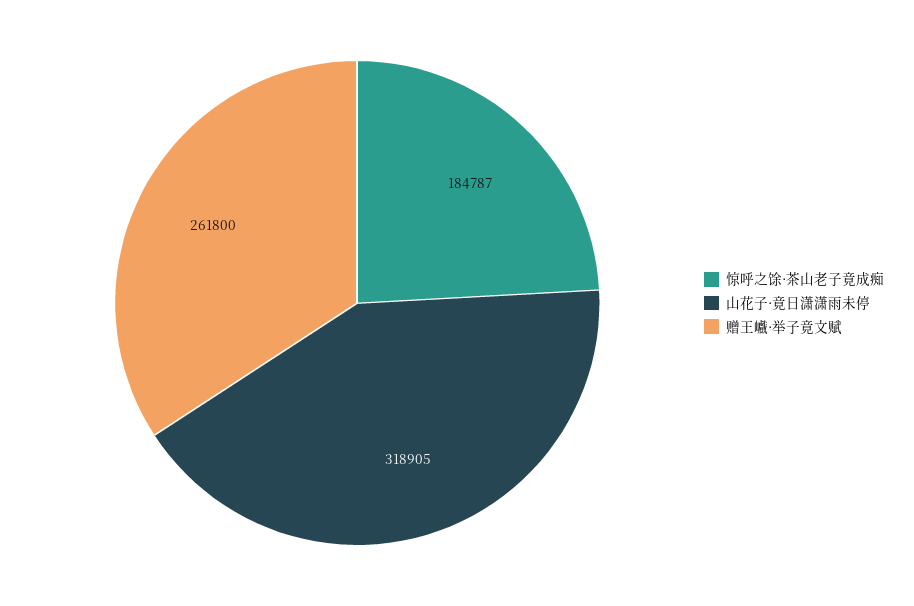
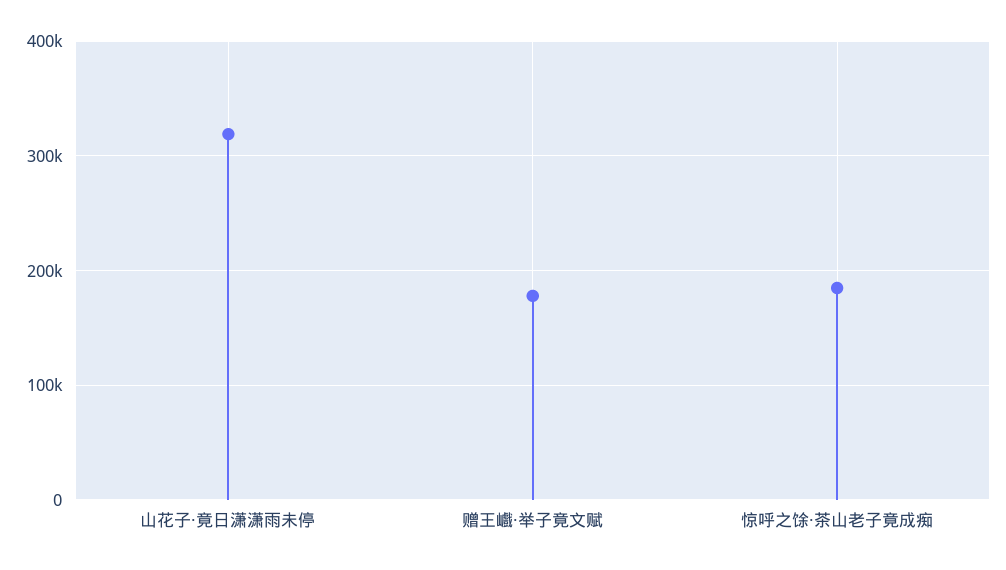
赠王巇·举子竟文赋: 261800 -> 180000

